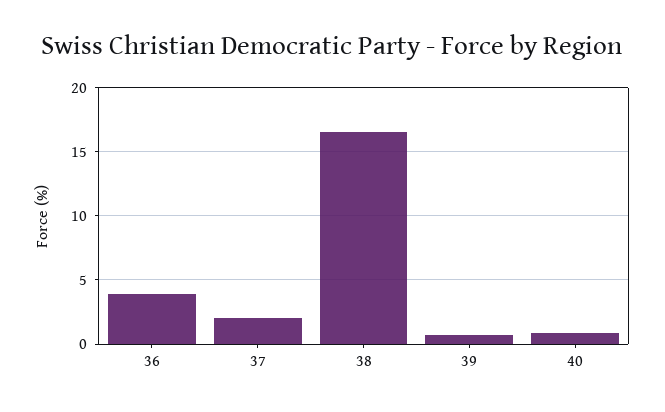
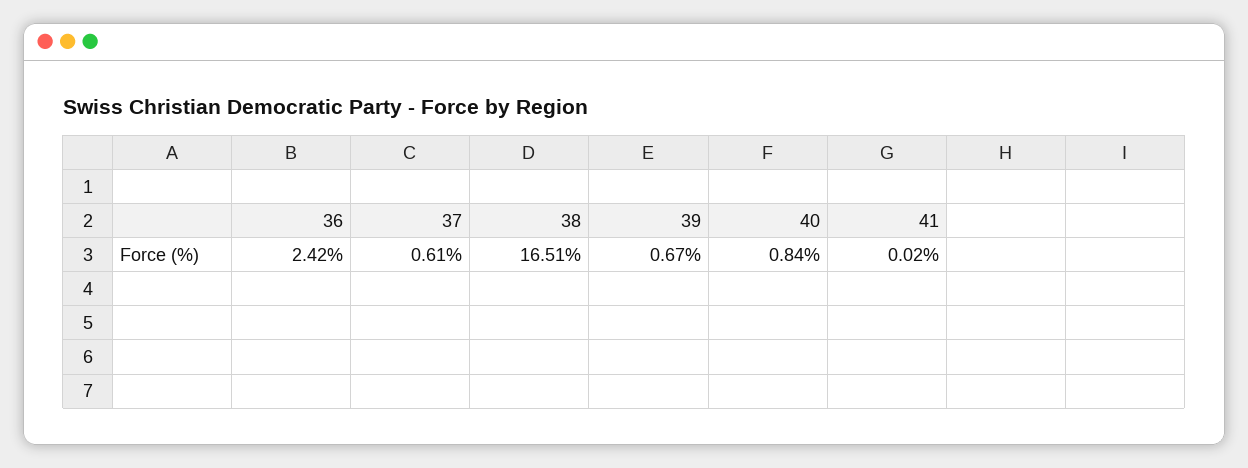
36: 4 -> 2.42
37: 2 -> 0.61
41: none -> 0.02

